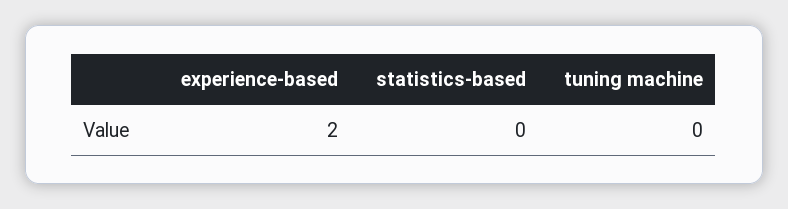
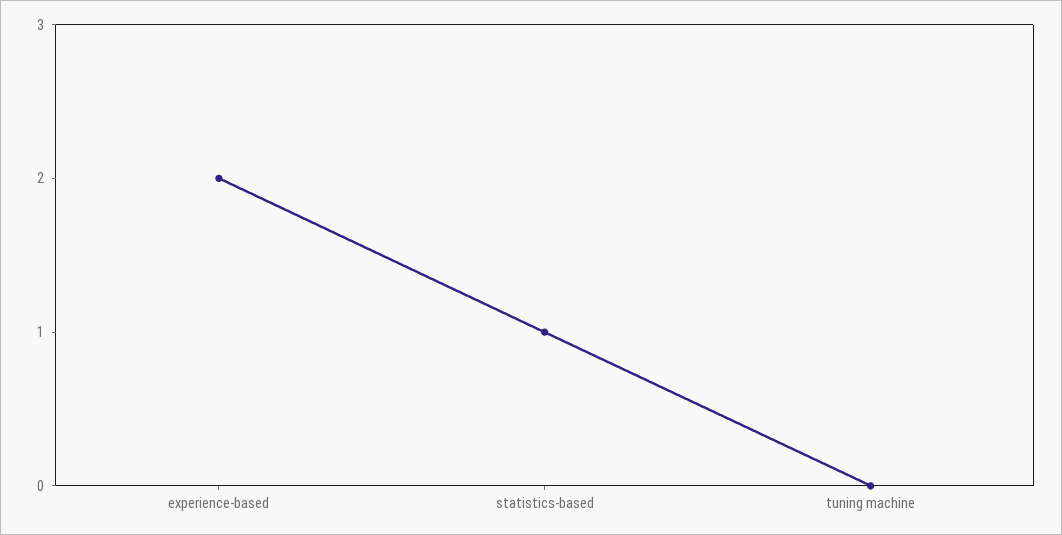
statistics-based: 0 -> 1

